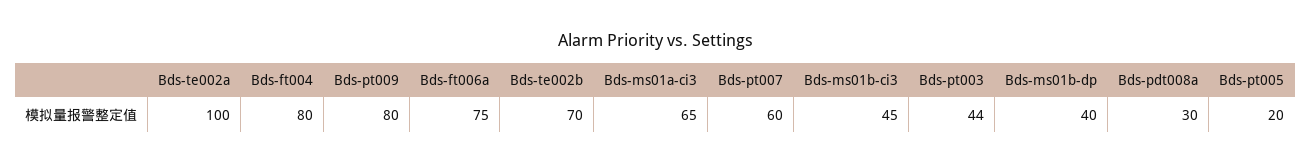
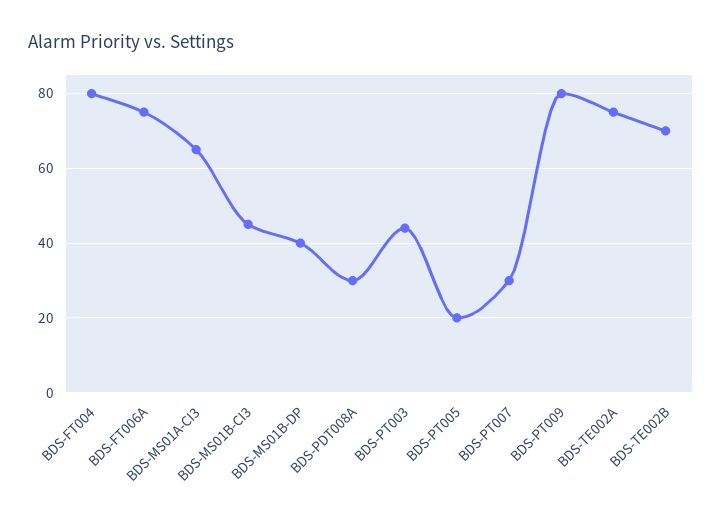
Bds-te002a: 100 -> 75
Bds-pt007: 60 -> 30

